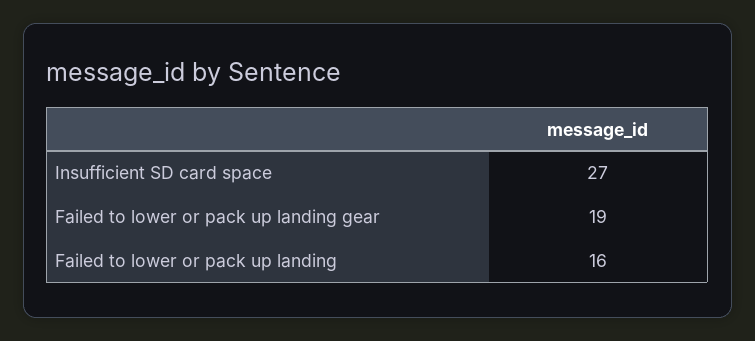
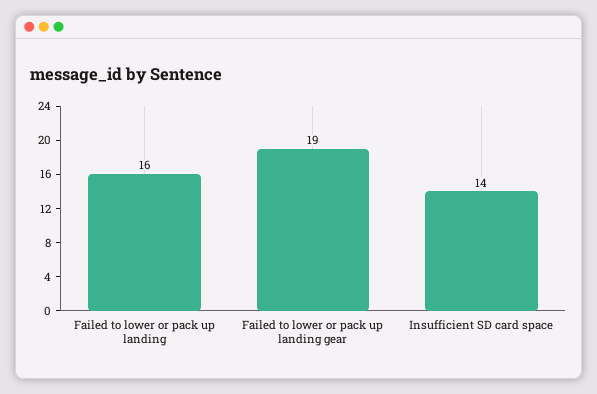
Insufficient SD card space: 27 -> 14

